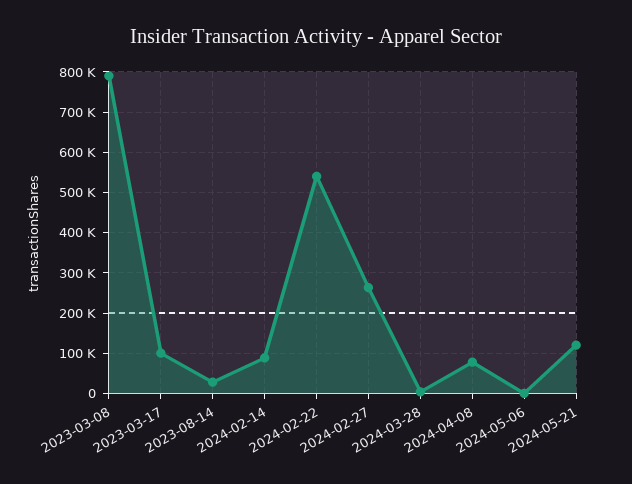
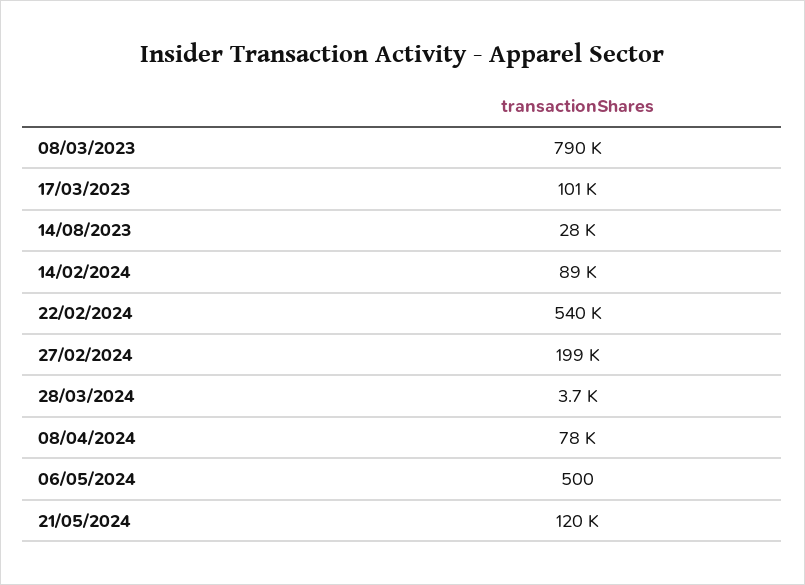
2024-02-27: 260000 -> 199000

